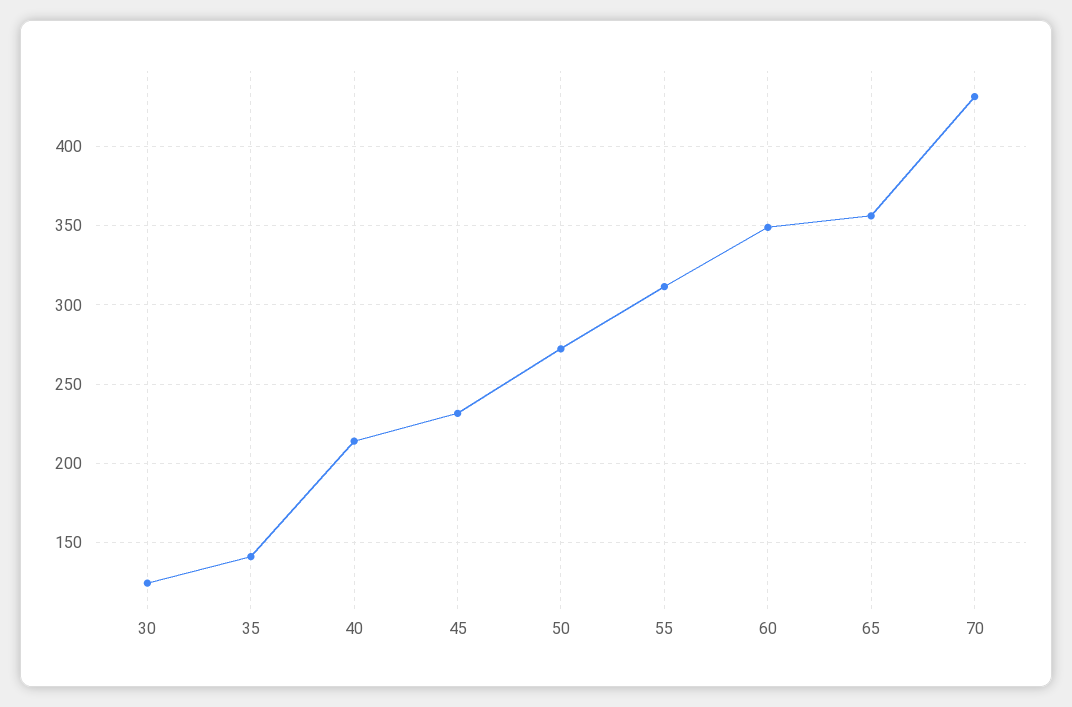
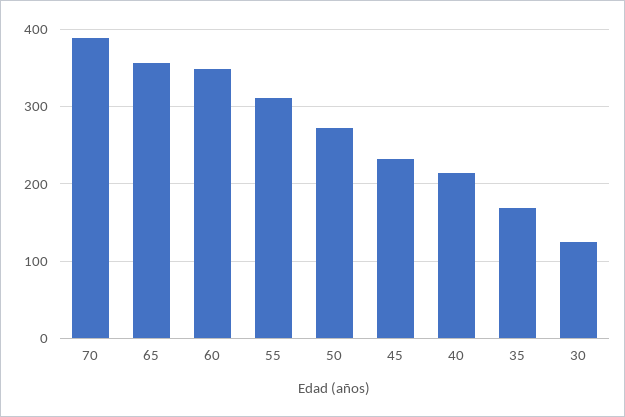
35: 140 -> 170
70: 430 -> 390

